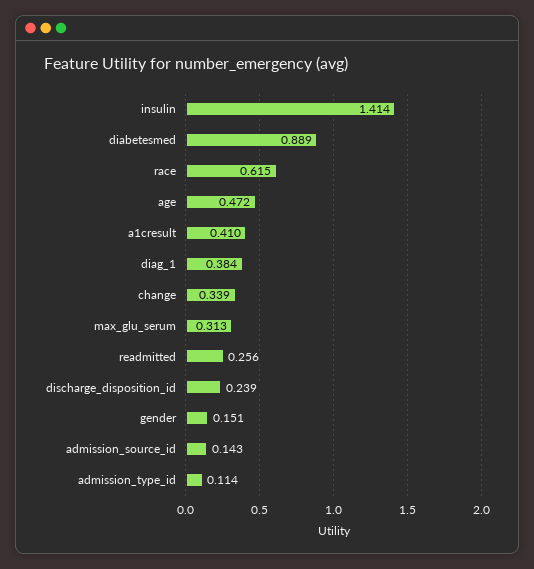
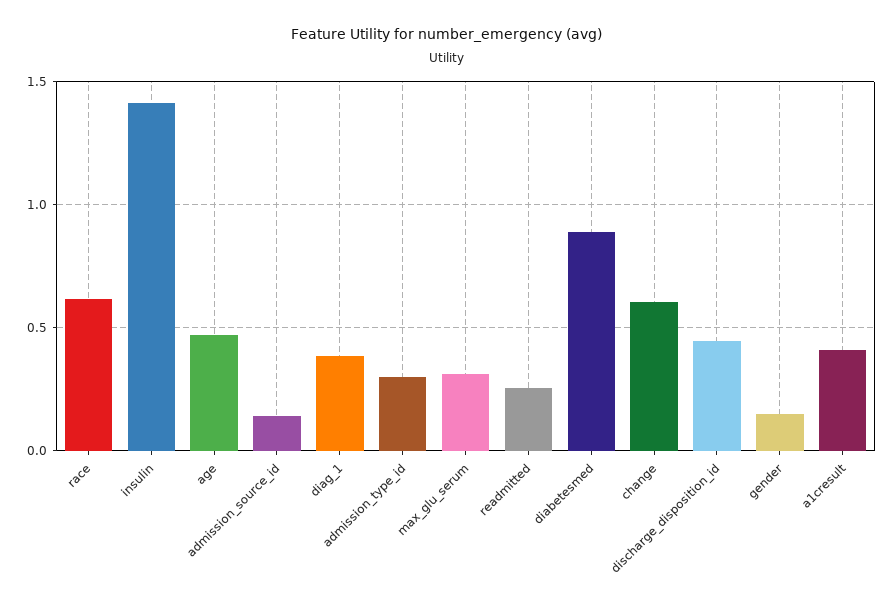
change: 0.339 -> 0.6
discharge_disposition_id: 0.239 -> 0.45
admission_type_id: 0.114 -> 0.3

